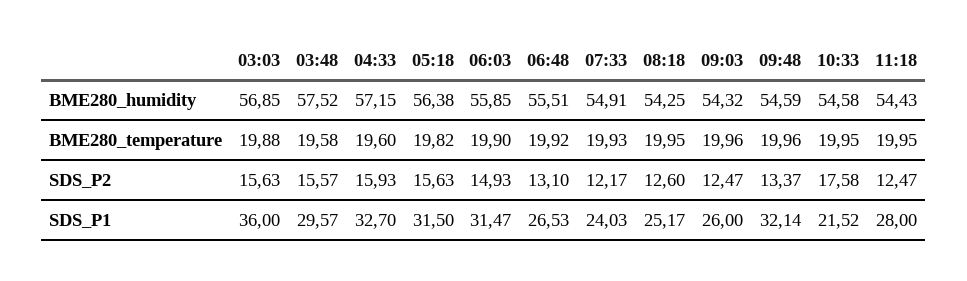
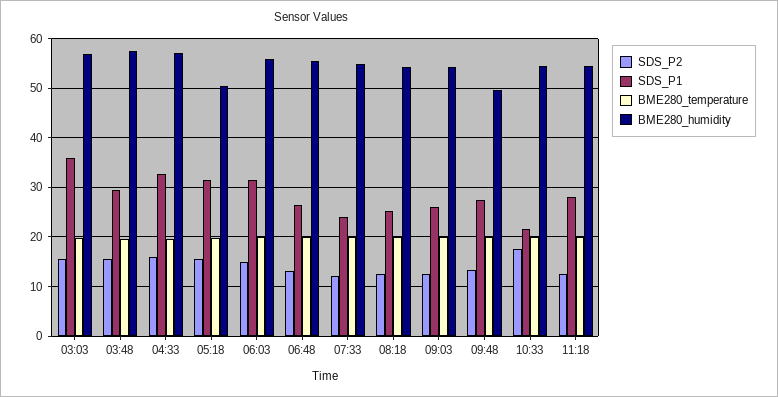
BME280_humidity, 05:18: 56.38 -> 50
BME280_humidity, 09:48: 54.59 -> 50
SDS_P1, 09:48: 32.14 -> 28

